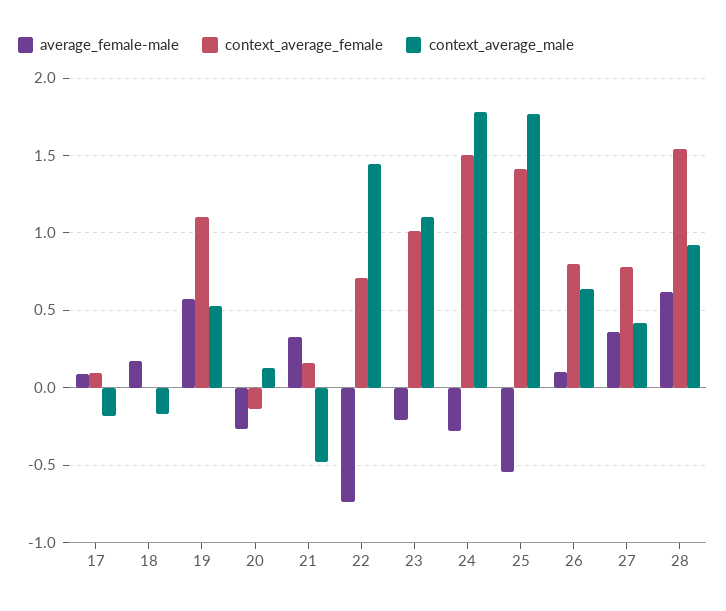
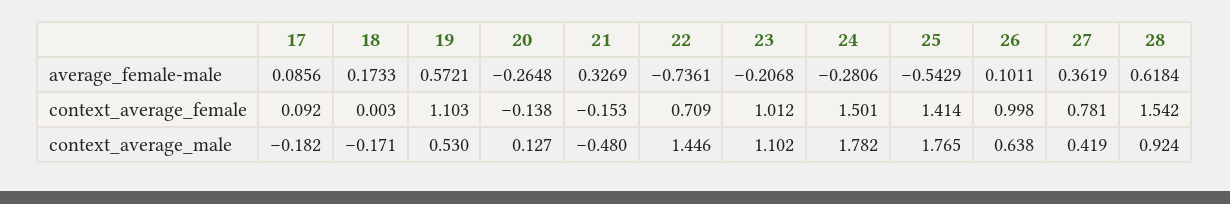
context_average_female, 21: 0.15 -> -0.153
context_average_female, 26: 0.8 -> 0.998

